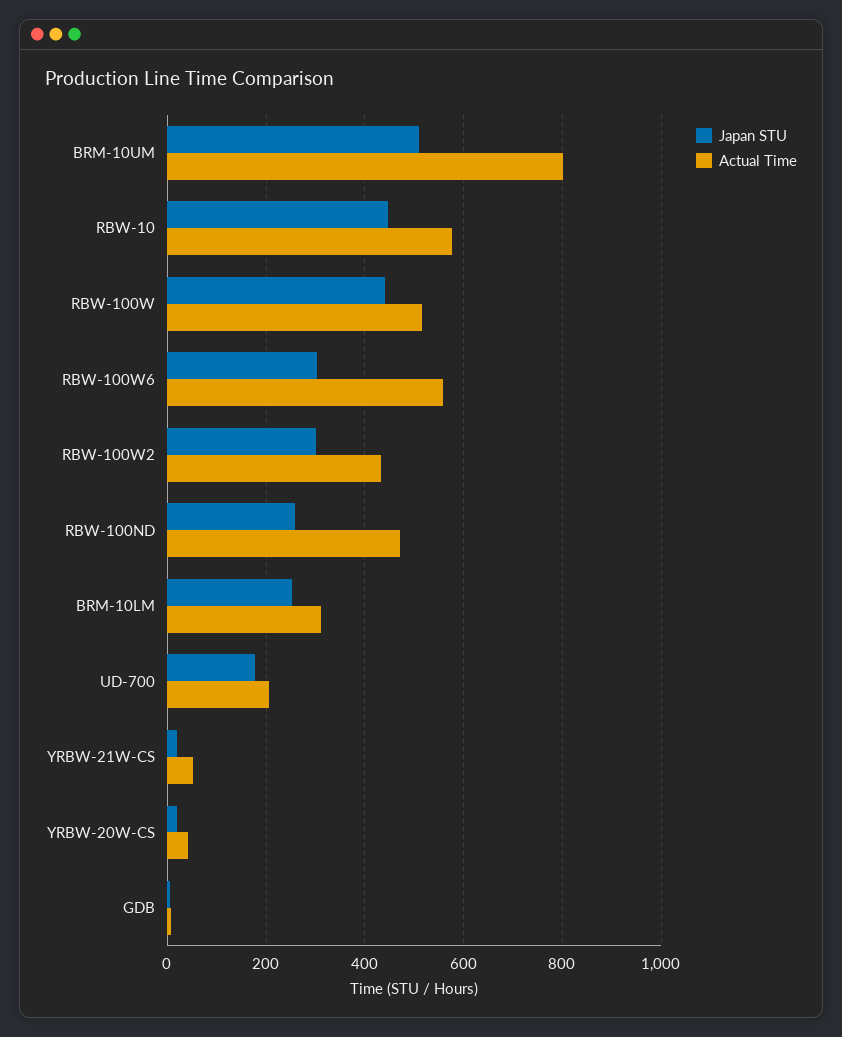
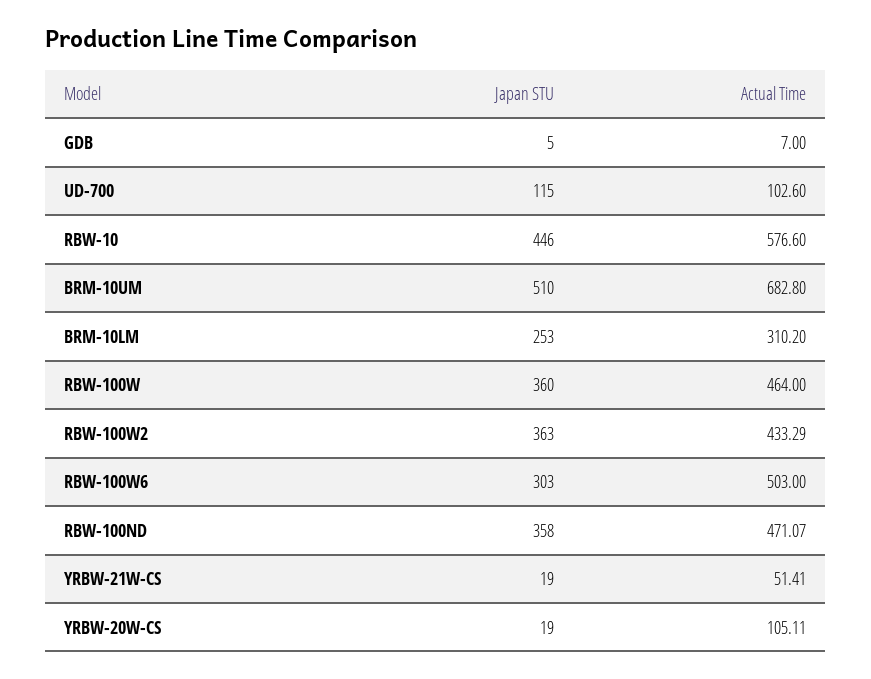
Actual Time, BRM-10UM: 800 -> 682.8
Japan STU, RBW-100W: 440 -> 360
Actual Time, RBW-100W: 520 -> 464
Actual Time, RBW-100W6: 560 -> 503
Japan STU, RBW-100W2: 300 -> 363
Japan STU, RBW-100ND: 260 -> 358
Japan STU, UD-700: 180 -> 115
Actual Time, UD-700: 200 -> 102.6
Actual Time, YRBW-20W-CS: 40 -> 105.11

